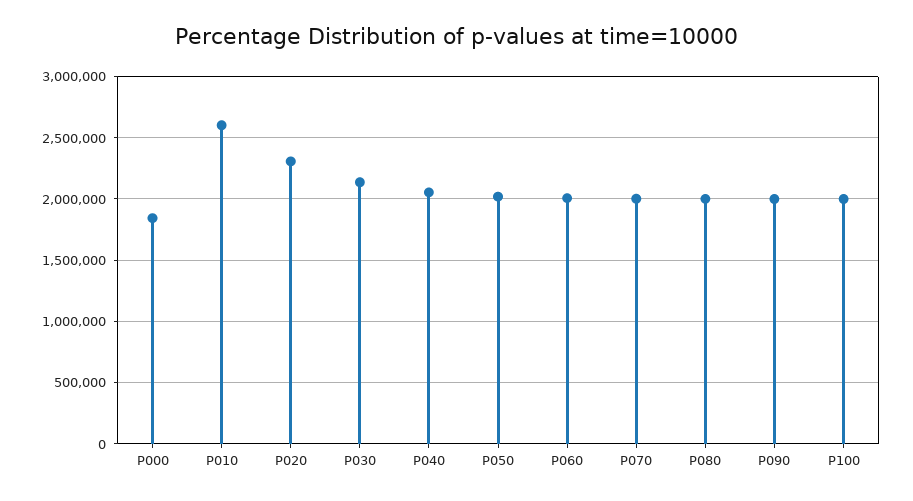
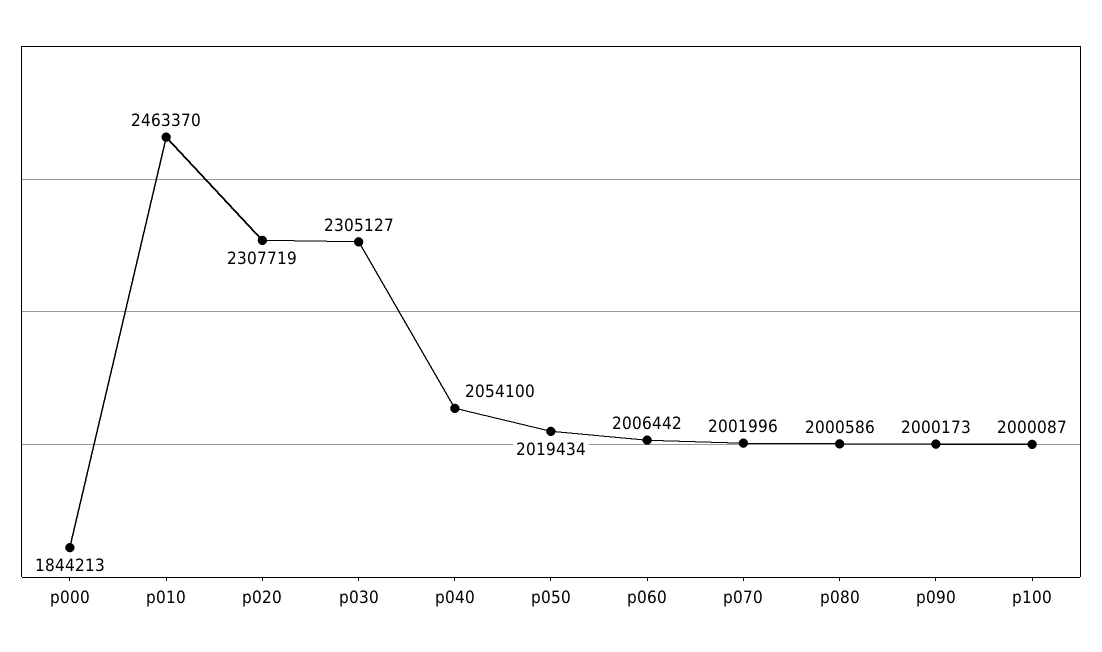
P010: 2600000 -> 2463370
P030: 2150000 -> 2305127

